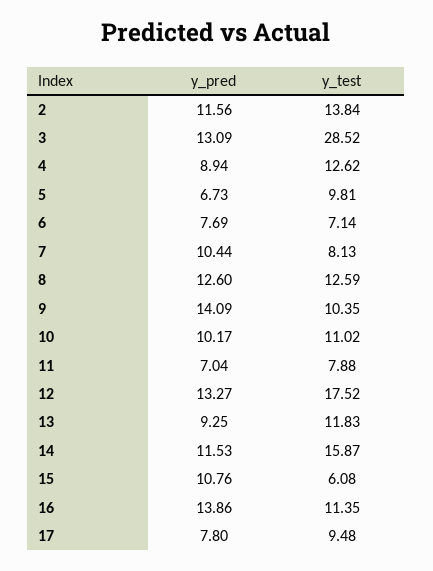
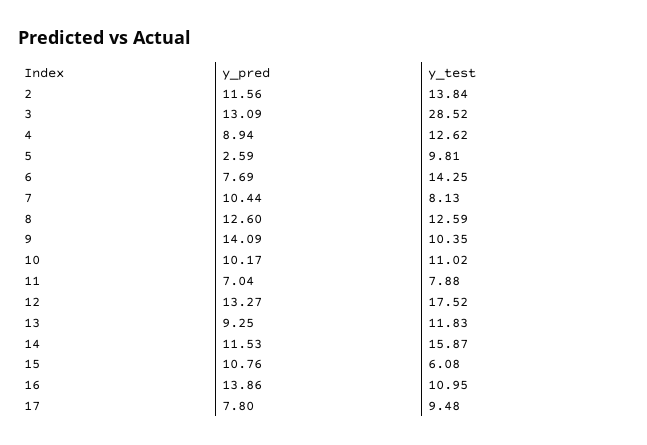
y_pred, 5: 6.73 -> 2.59
y_test, 6: 7.14 -> 14.25
y_test, 16: 11.35 -> 10.95

